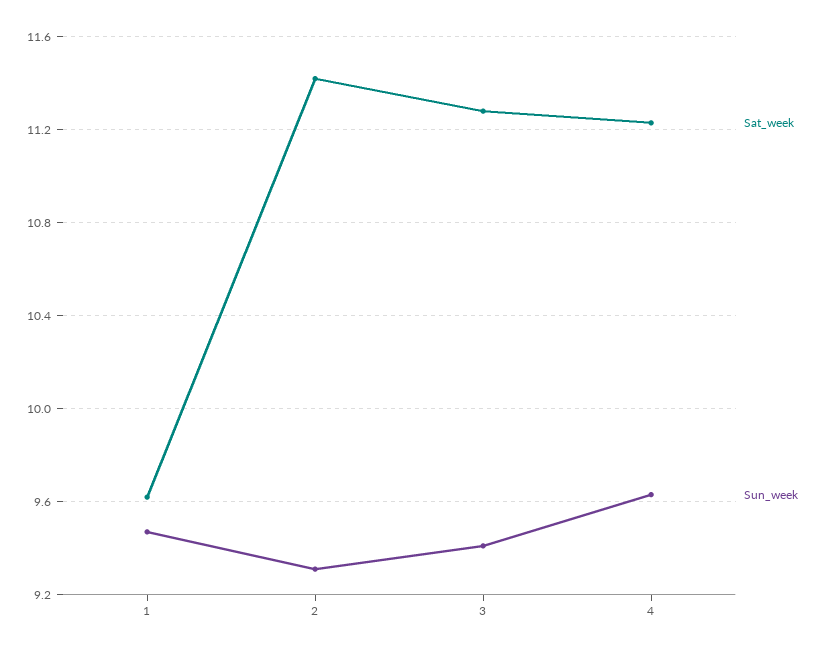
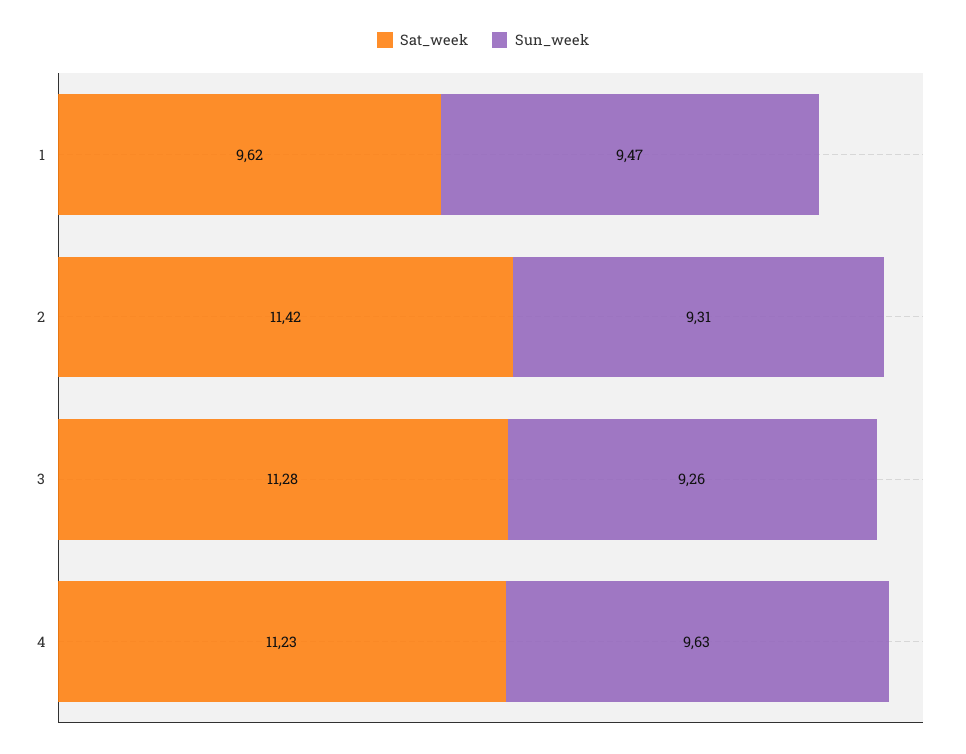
Sun_week, 3: 9.4 -> 9.26

